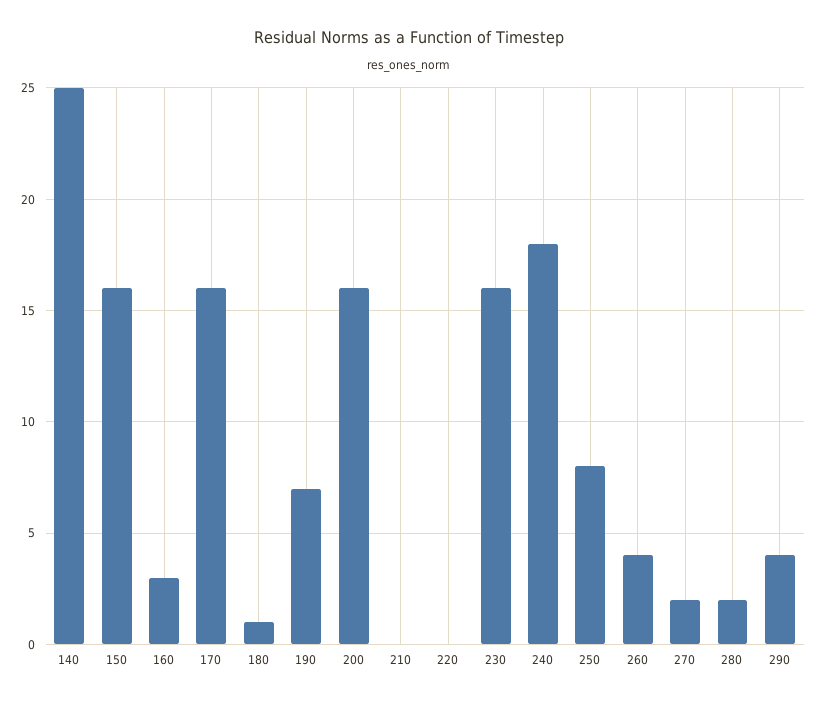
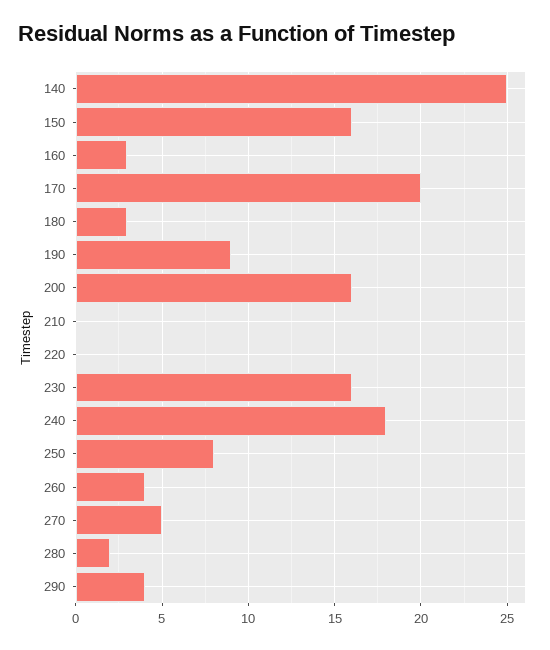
170: 16 -> 20
180: 1 -> 3
190: 7 -> 9
270: 2 -> 5

